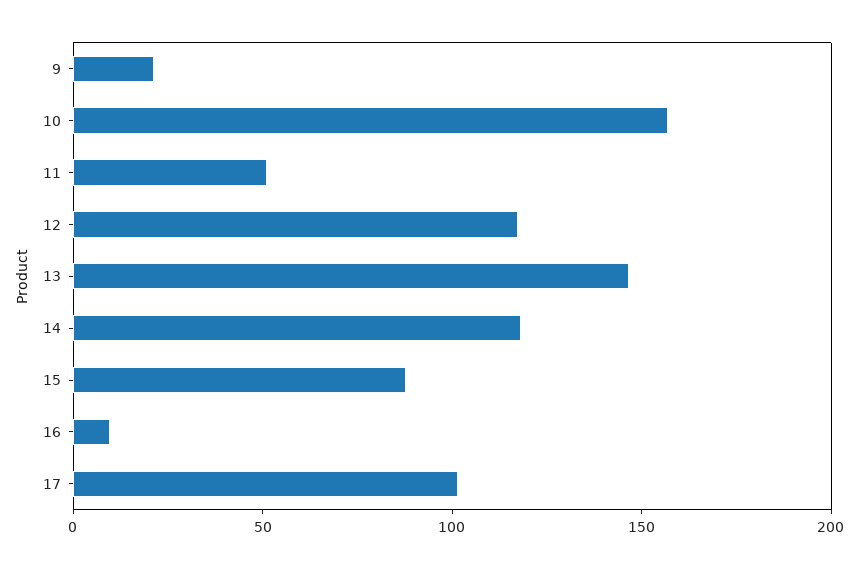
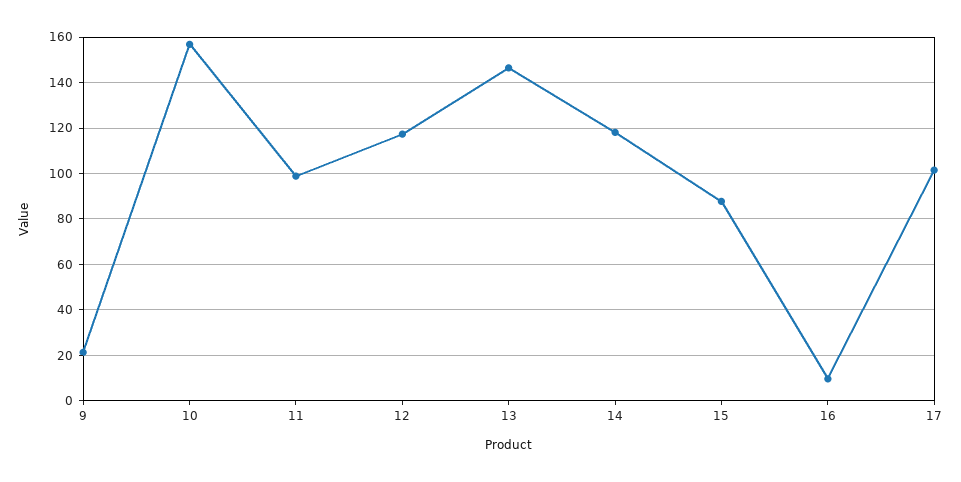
11: 50 -> 100

